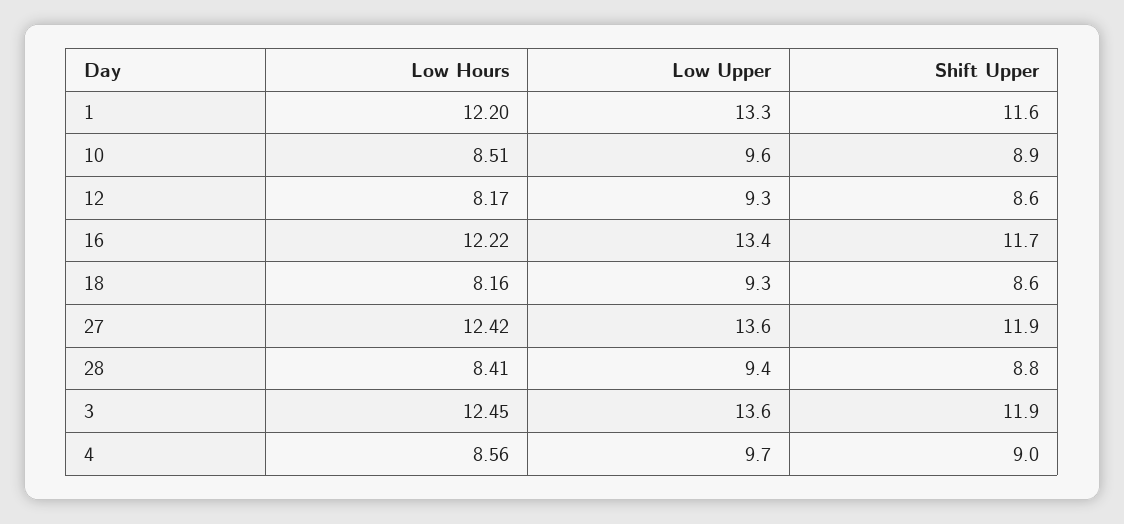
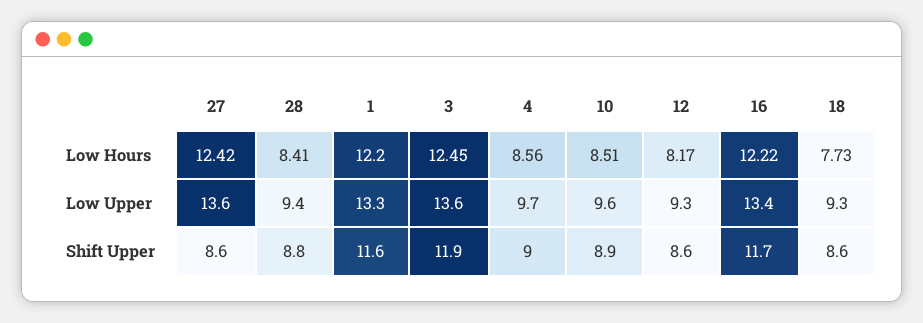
Low Hours, 18: 8.16 -> 7.73
Shift Upper, 27: 11.9 -> 8.6

